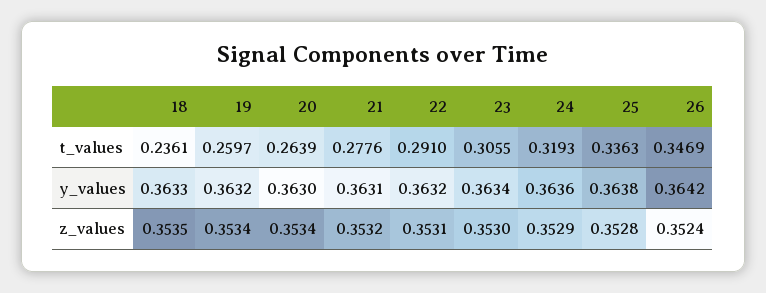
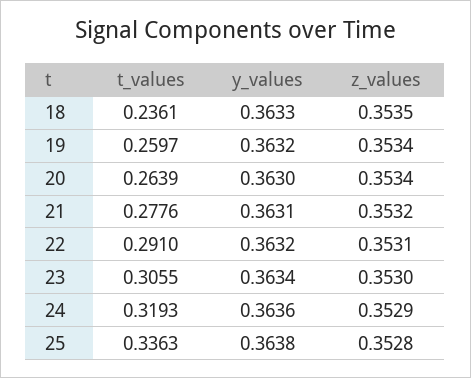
26, t_values: 0.3469 -> none
26, y_values: 0.3642 -> none
26, z_values: 0.3524 -> none

